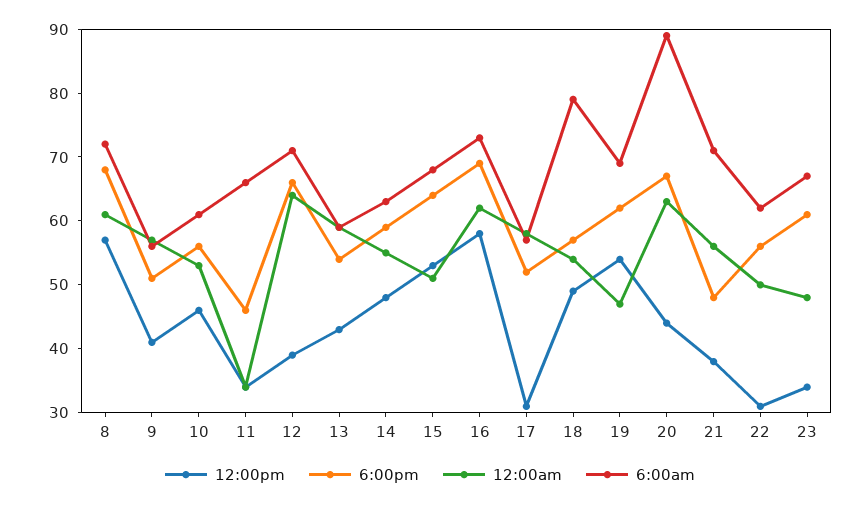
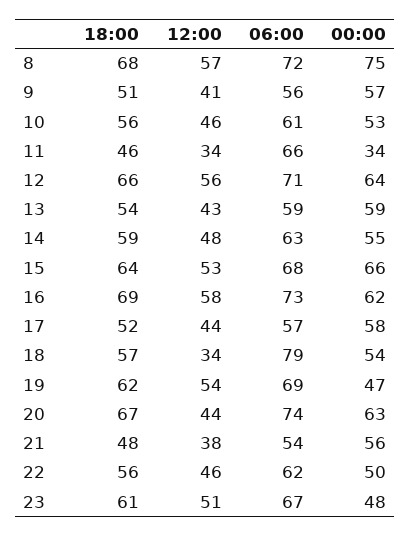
12:00am, 8: 60 -> 75
12:00pm, 12: 40 -> 56
12:00am, 15: 50 -> 66
12:00pm, 17: 30 -> 44
12:00pm, 18: 50 -> 34
6:00am, 20: 90 -> 74
6:00am, 21: 70 -> 54
12:00pm, 22: 30 -> 46
12:00pm, 23: 35 -> 51

